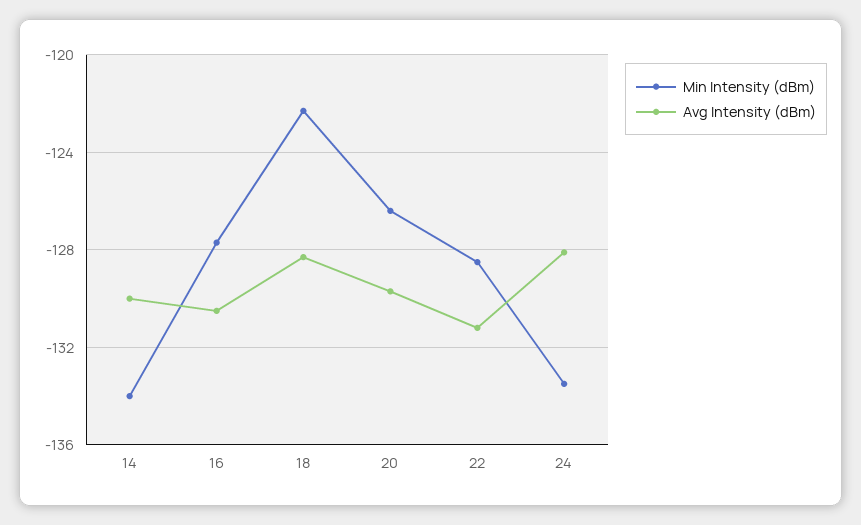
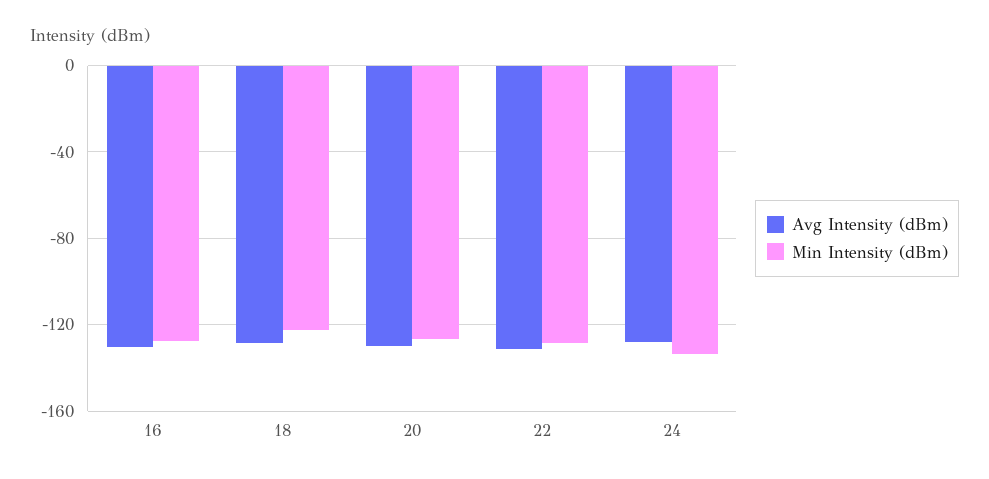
Min Intensity (dBm), 14: -134 -> none
Avg Intensity (dBm), 14: -130 -> none

